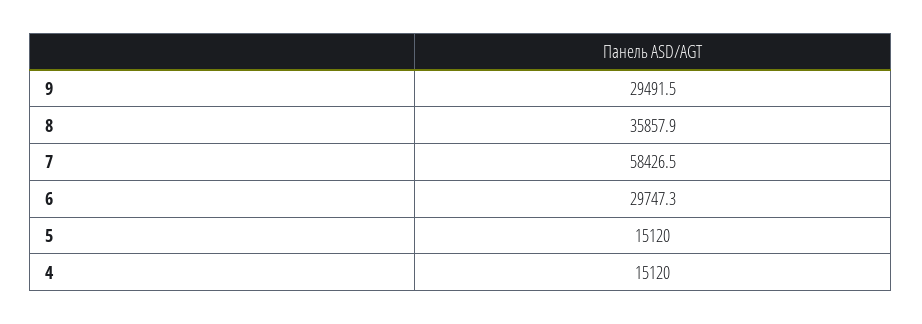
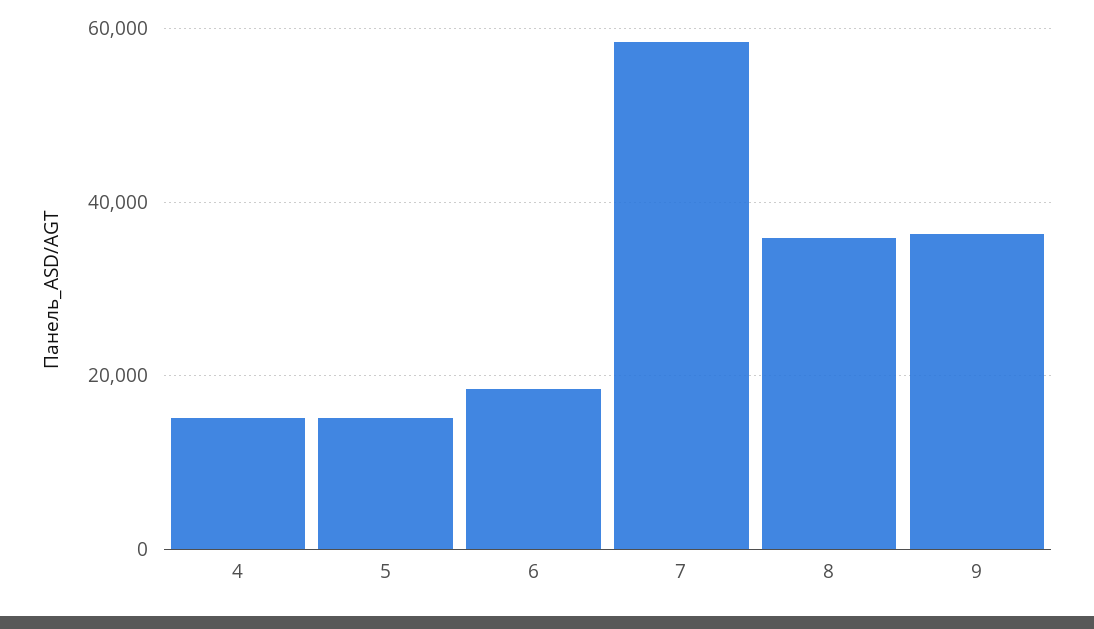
9: 29491.5 -> 36000
6: 29747.3 -> 18000

